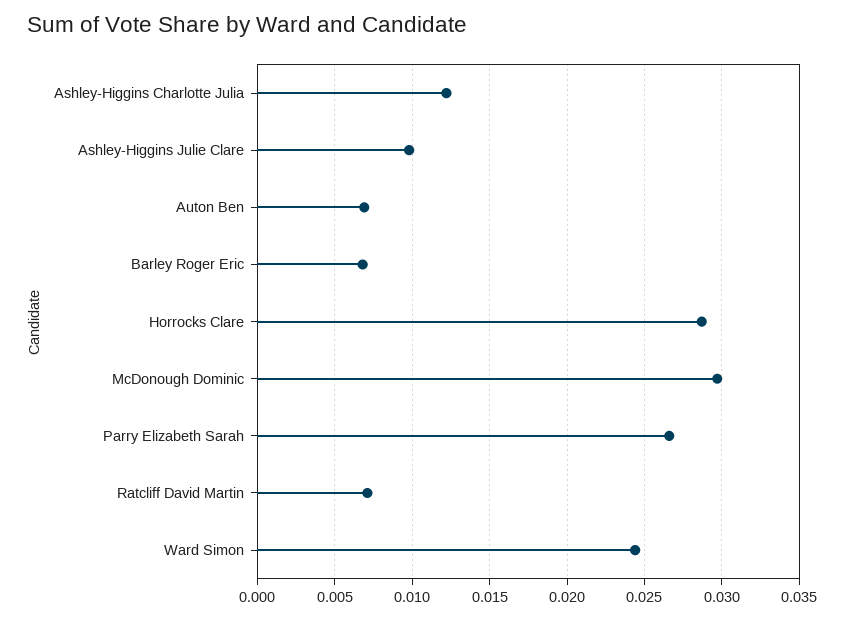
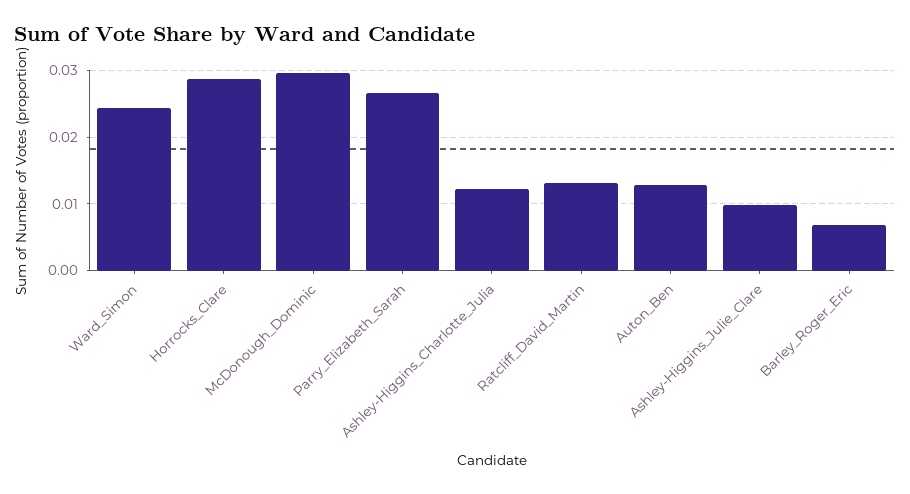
Auton Ben: 0.007 -> 0.013
Ratcliff David Martin: 0.007 -> 0.013

